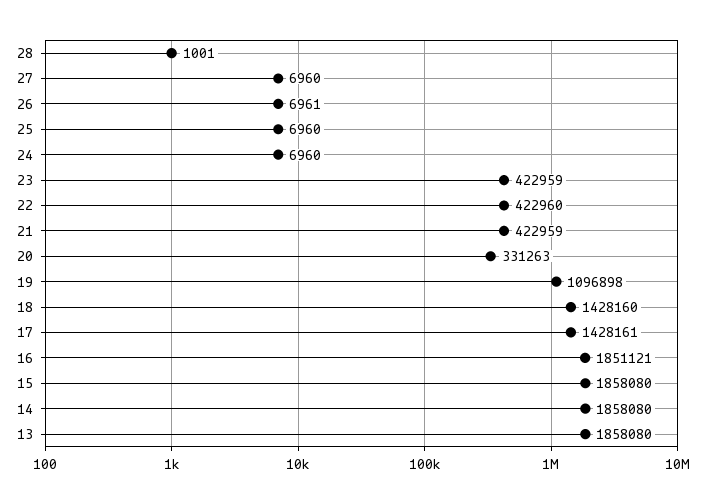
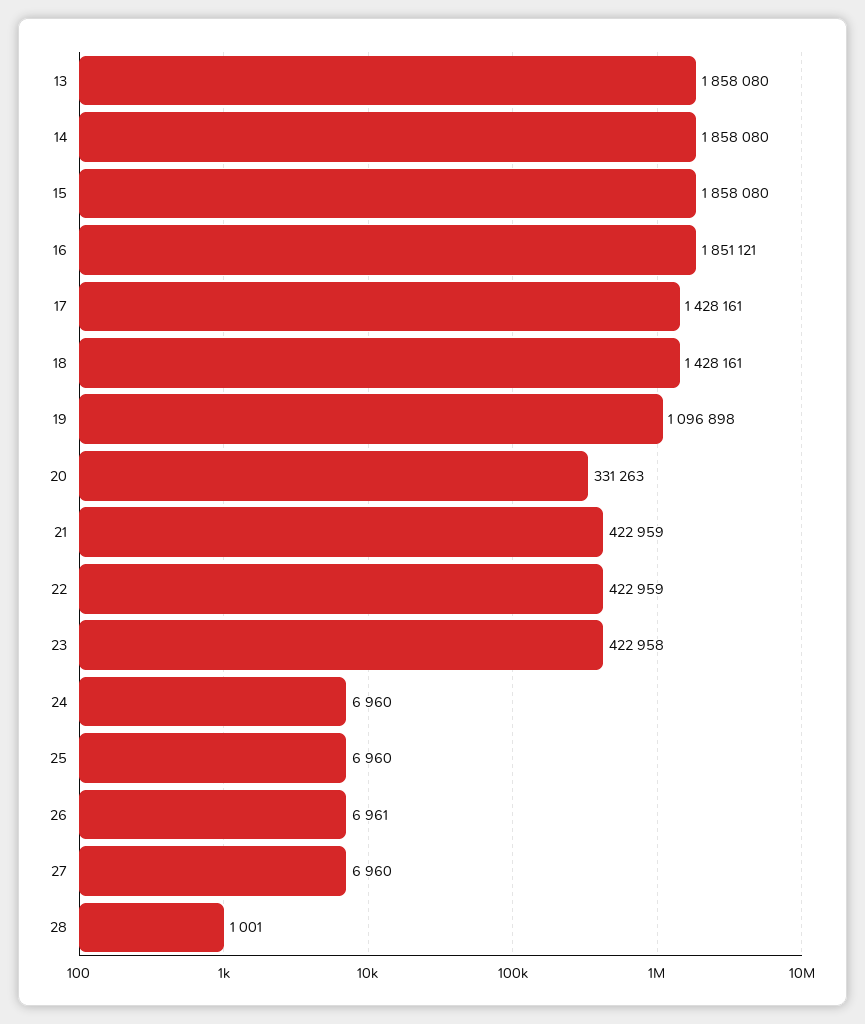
23: 422959 -> 422958
22: 422960 -> 422959
18: 1428160 -> 1428161

